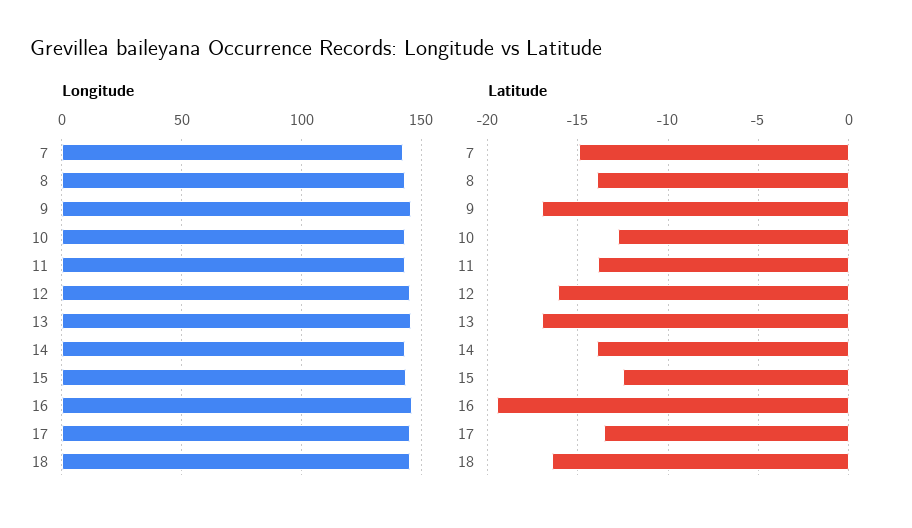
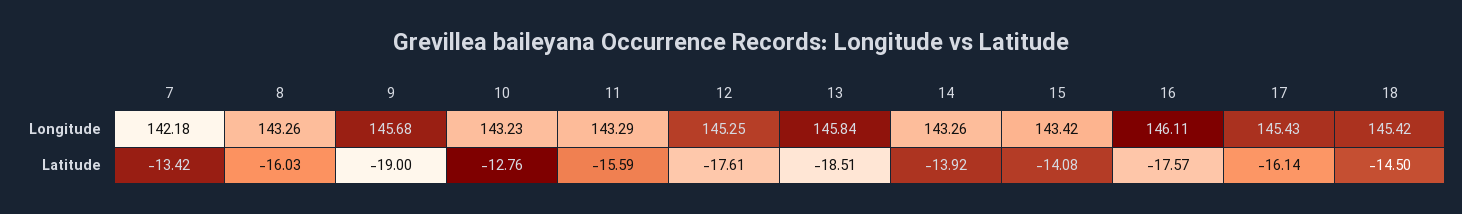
Latitude, 7: -15 -> -13.42
Latitude, 8: -14 -> -16.03
Latitude, 9: -17 -> -19
Latitude, 11: -14 -> -15.59
Latitude, 12: -16 -> -17.61
Latitude, 13: -17 -> -18.51
Latitude, 15: -12.5 -> -14.08
Latitude, 16: -19.5 -> -17.57
Latitude, 17: -13.5 -> -16.14
Latitude, 18: -16.5 -> -14.5

